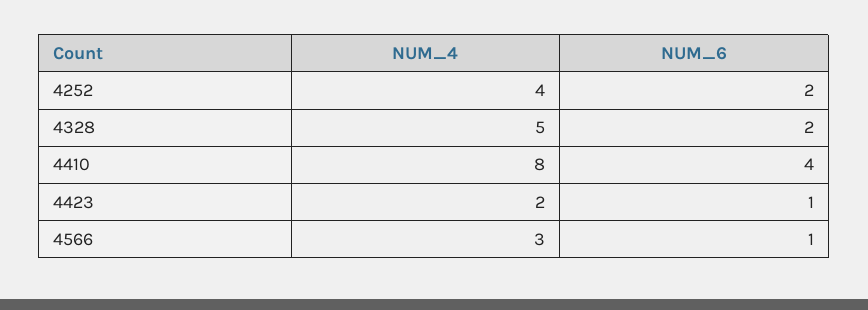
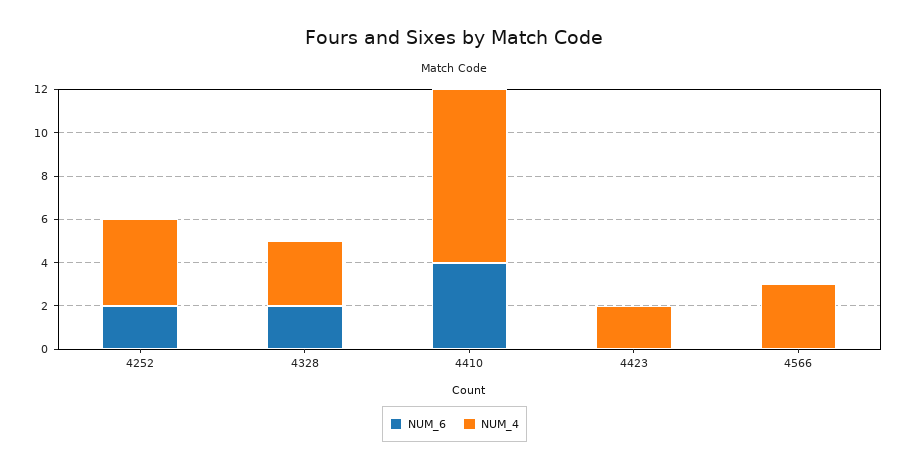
NUM_4, 4328: 5 -> 3
NUM_6, 4423: 1 -> 0
NUM_6, 4566: 1 -> 0

